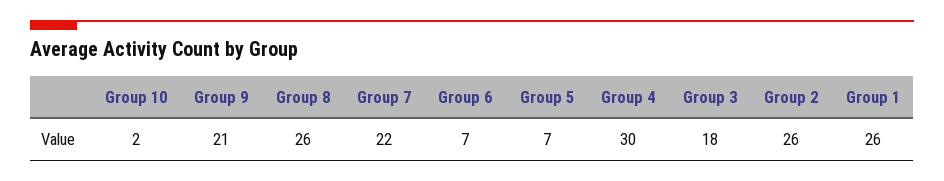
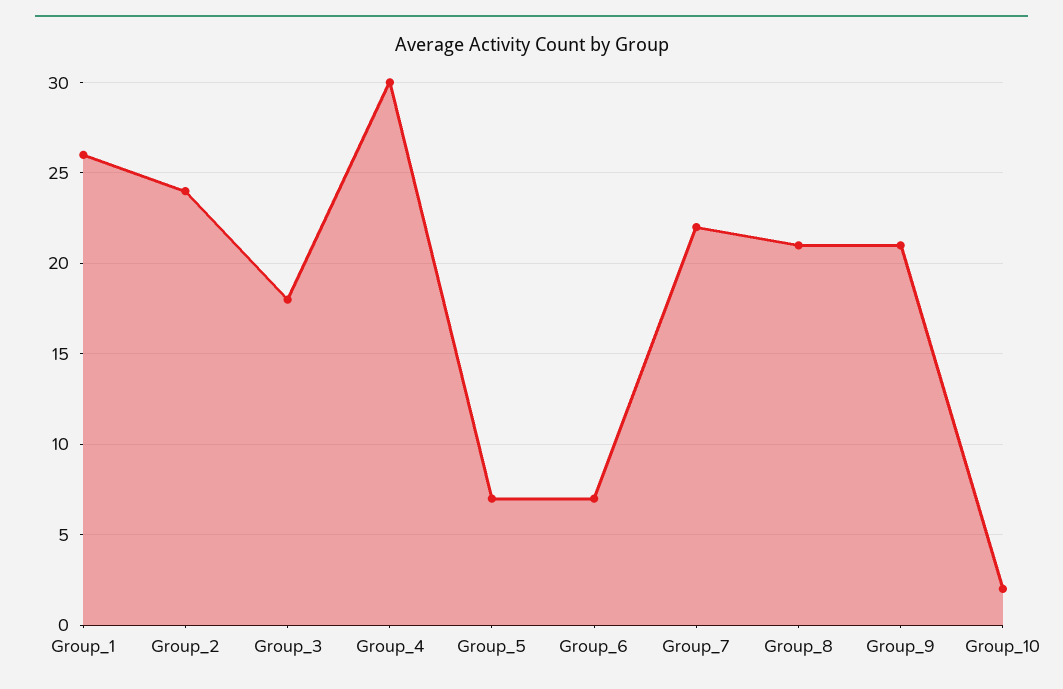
Group 8: 26 -> 21
Group 2: 26 -> 24

